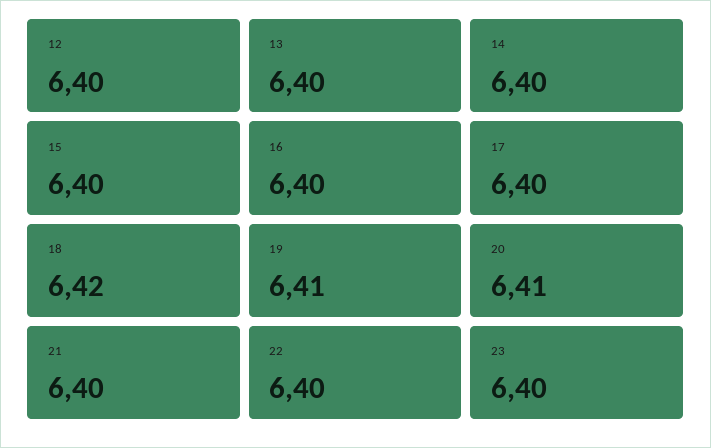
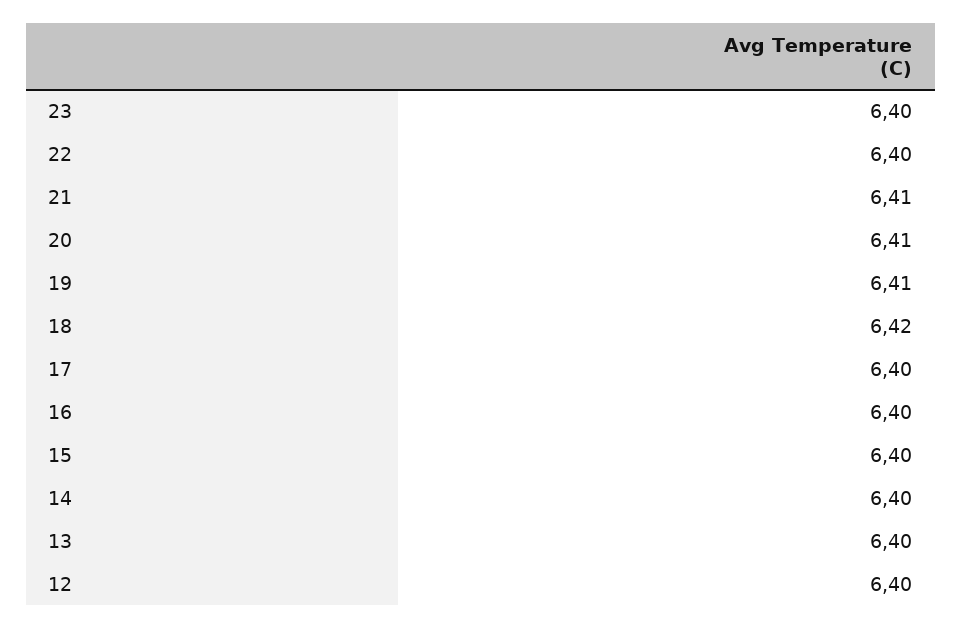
21: 6.4 -> 6.41

